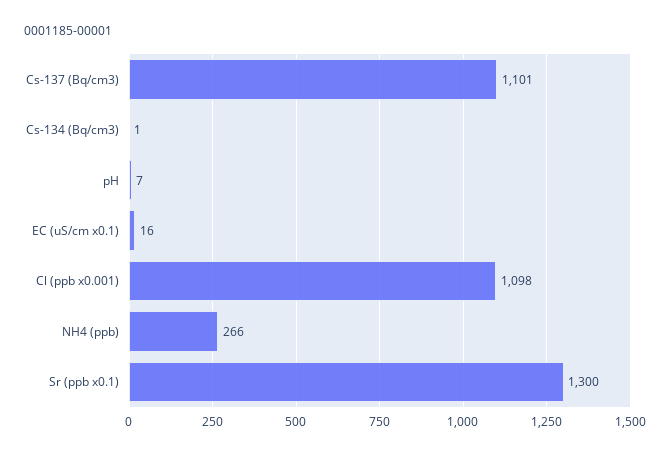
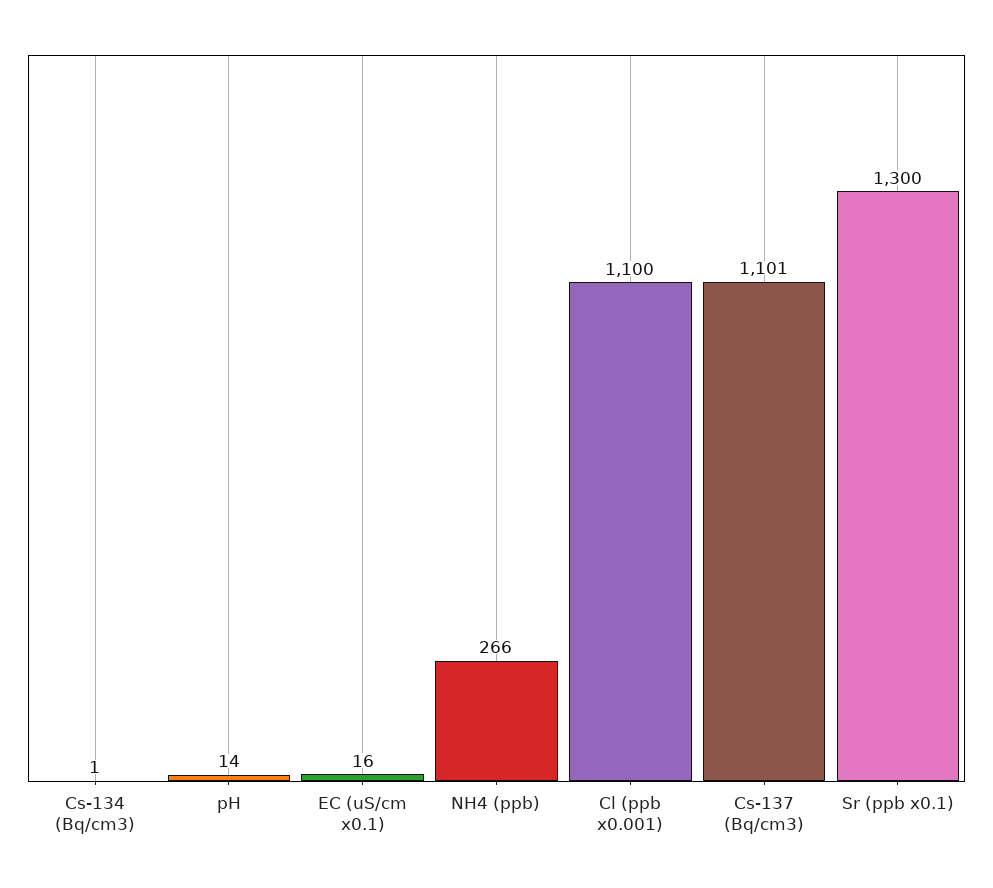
pH: 7 -> 14
Cl (ppb x0.001): 1098 -> 1100

